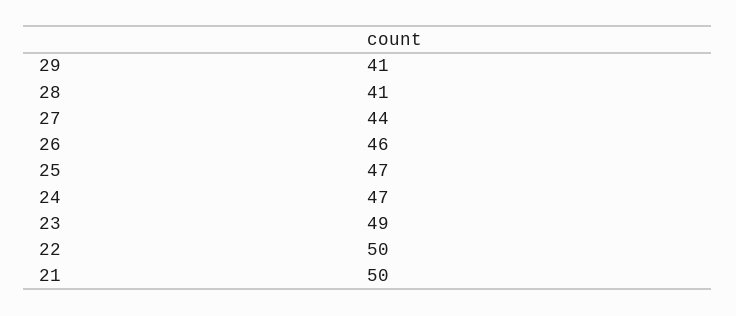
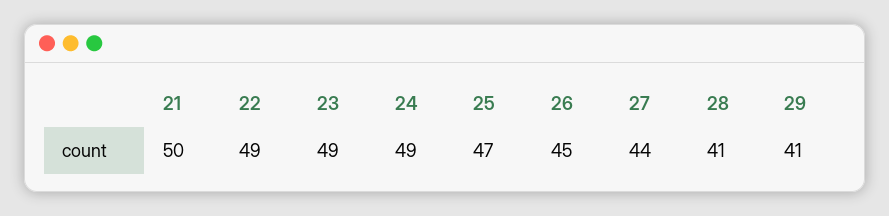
26: 46 -> 45
24: 47 -> 49
22: 50 -> 49

